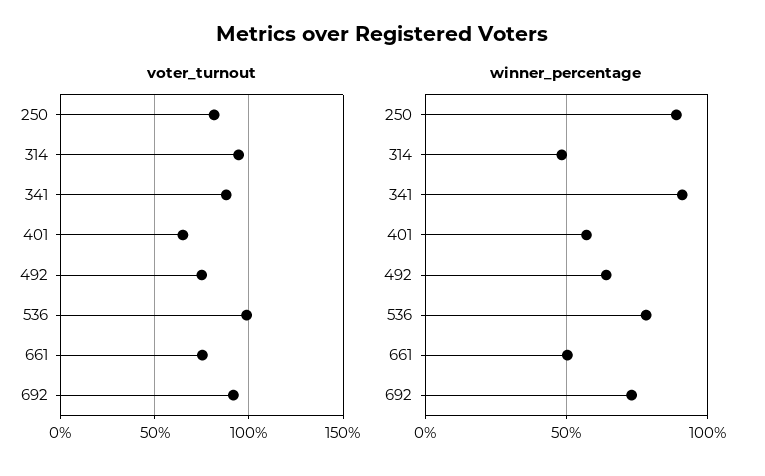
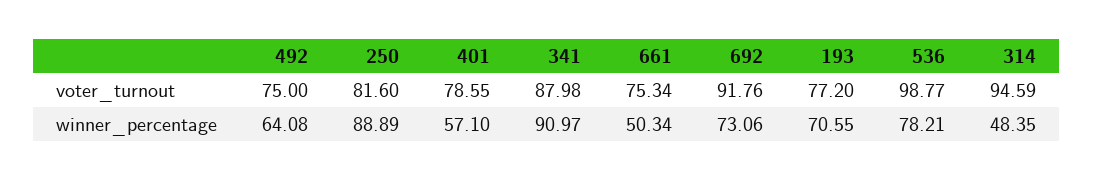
voter_turnout, 401: 65 -> 78.55
voter_turnout, 193: none -> 77.2
winner_percentage, 193: none -> 70.55

